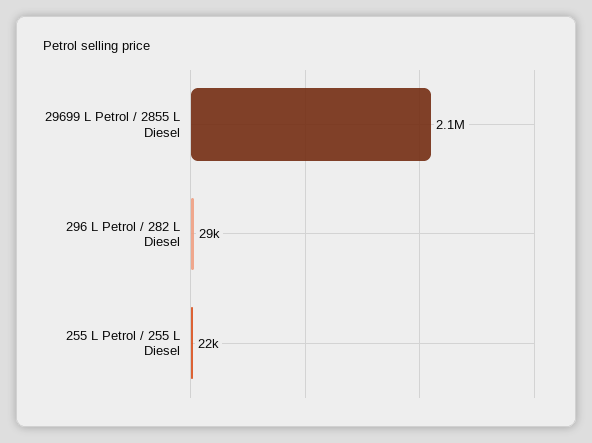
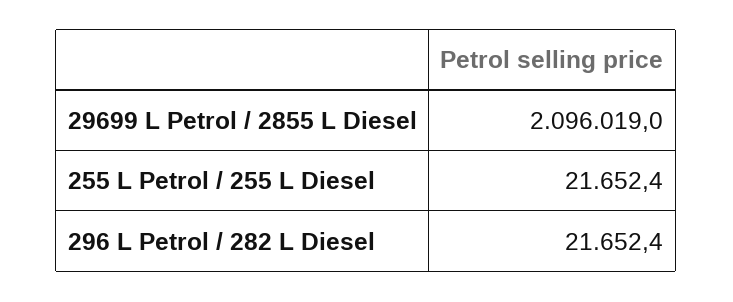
296 L Petrol / 282 L Diesel: 29000 -> 21652.4

